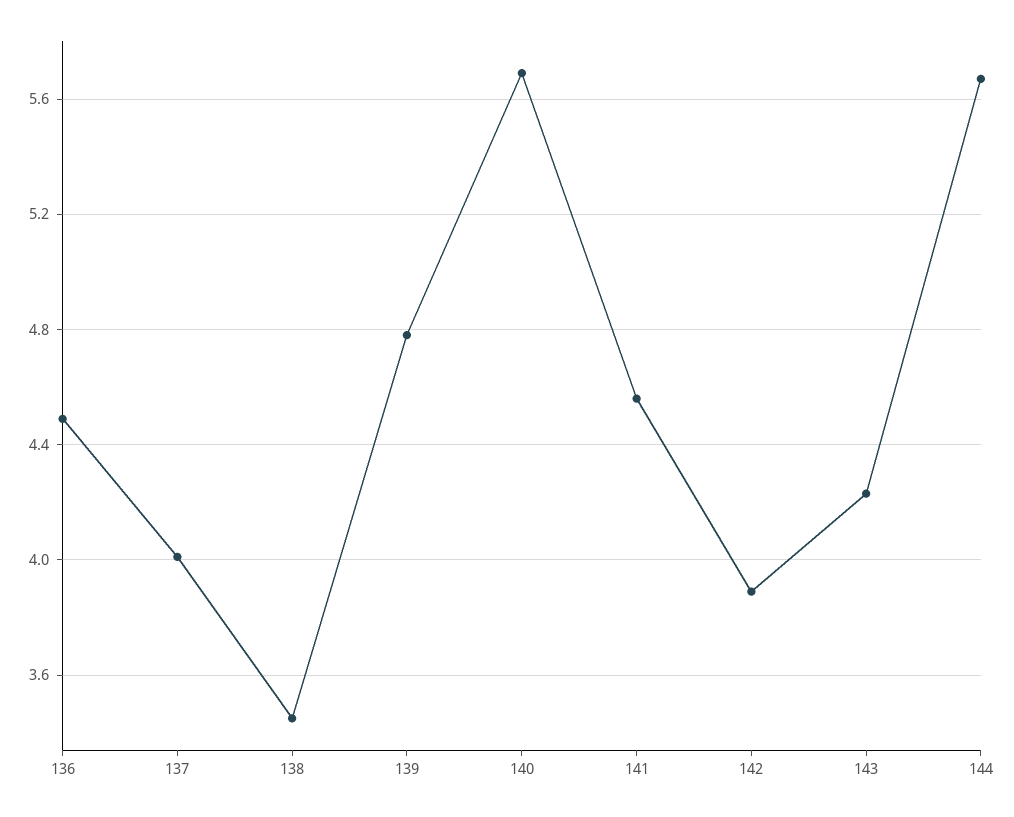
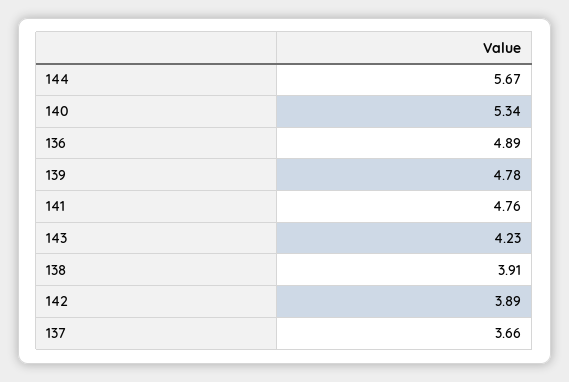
136: 4.5 -> 4.89
137: 4 -> 3.66
138: 3.45 -> 3.91
140: 5.7 -> 5.34
141: 4.55 -> 4.76

